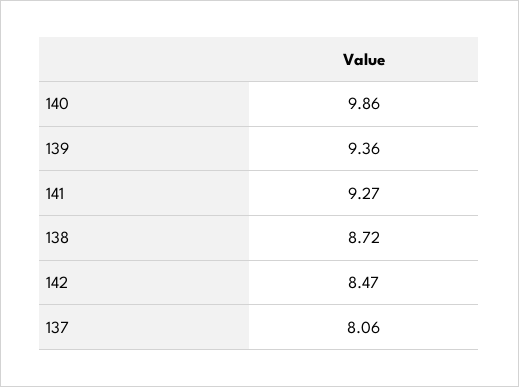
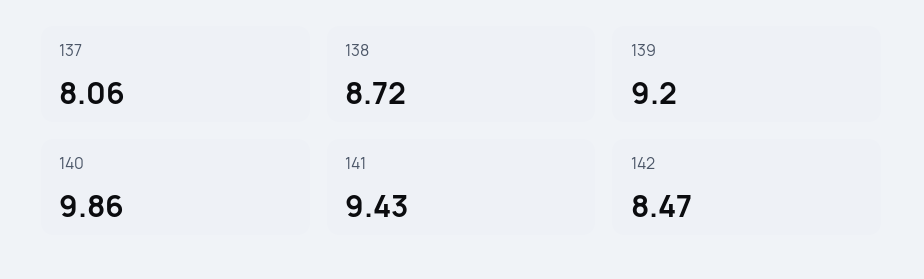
139: 9.36 -> 9.2
141: 9.27 -> 9.43

